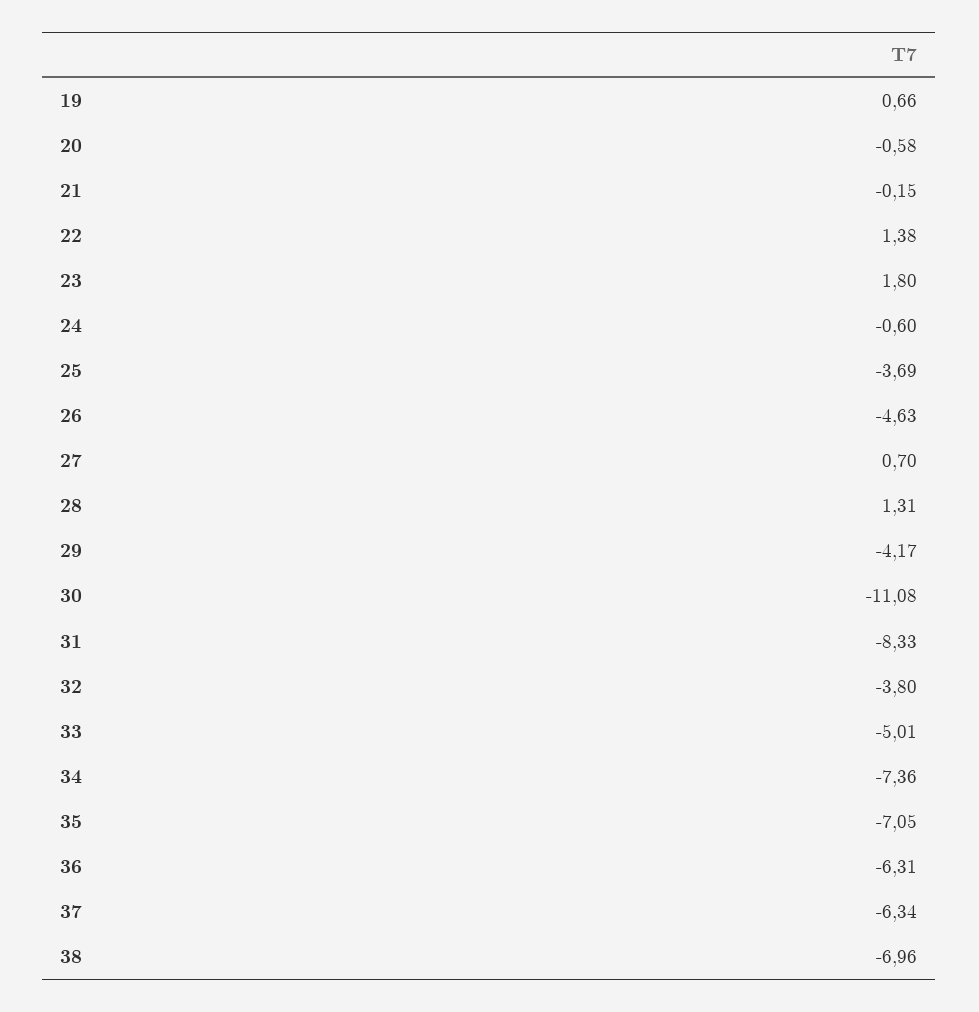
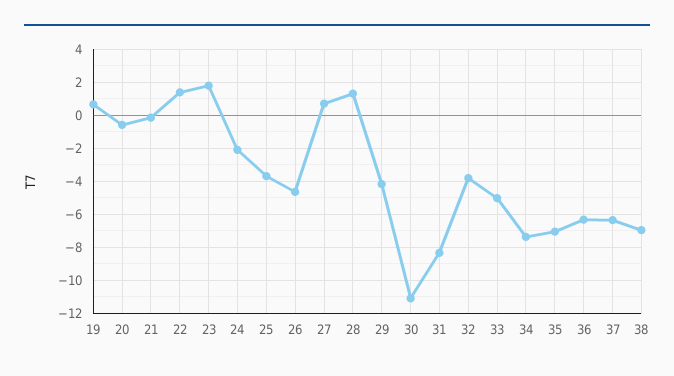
24: -0.6 -> -2

